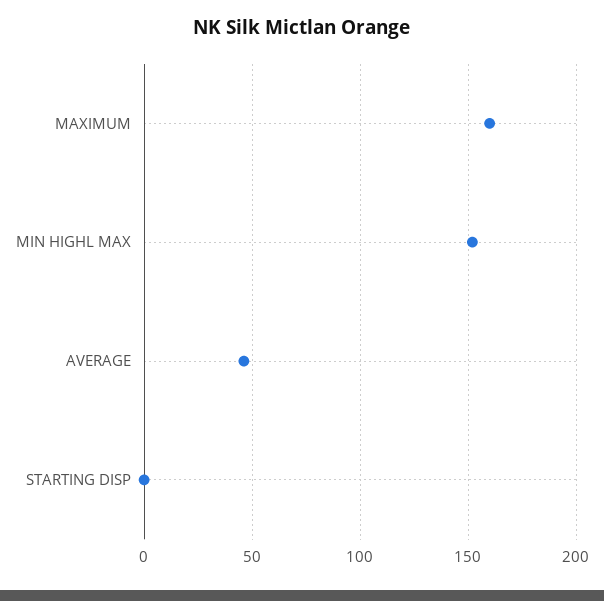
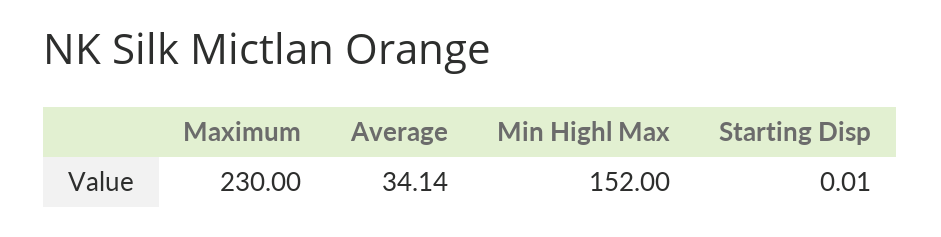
MAXIMUM: 160 -> 230
AVERAGE: 45 -> 34.14

